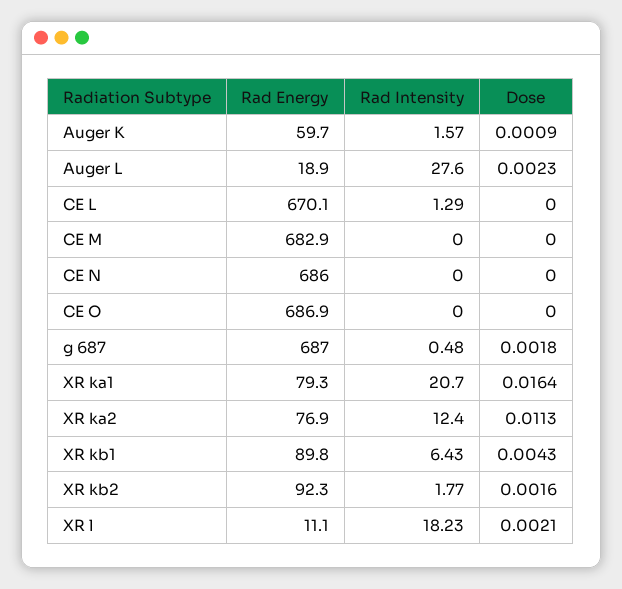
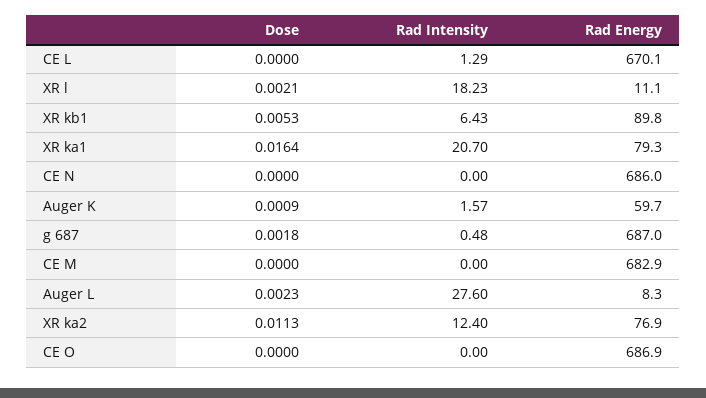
Rad Energy, Auger L: 18.9 -> 8.3
Dose, XR kb1: 0.0043 -> 0.0053
Rad Energy, XR kb2: 92.3 -> none
Rad Intensity, XR kb2: 1.77 -> none
Dose, XR kb2: 0.0016 -> none

